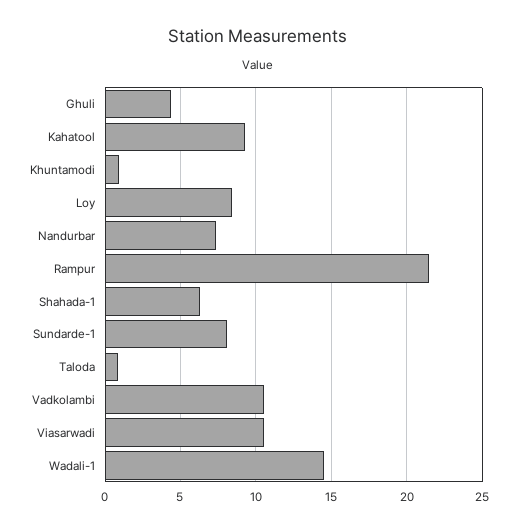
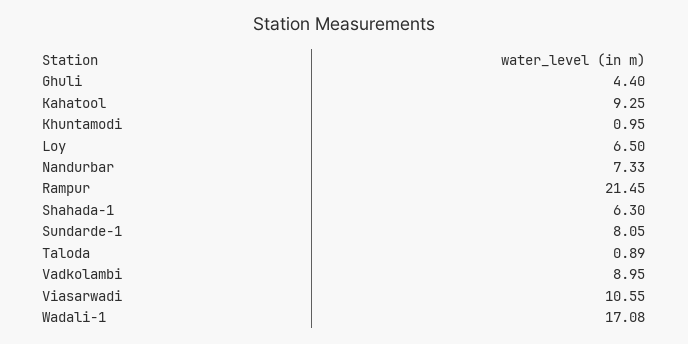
Loy: 8.5 -> 6.5
Vadkolambi: 10.5 -> 8.95
Wadali-1: 14.5 -> 17.08

